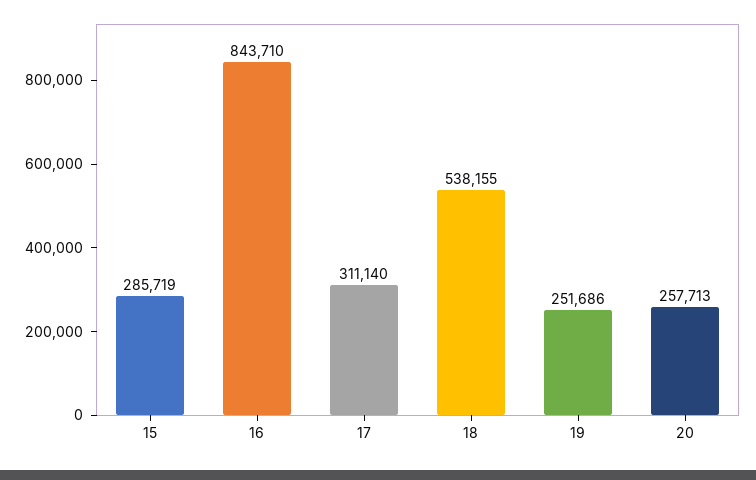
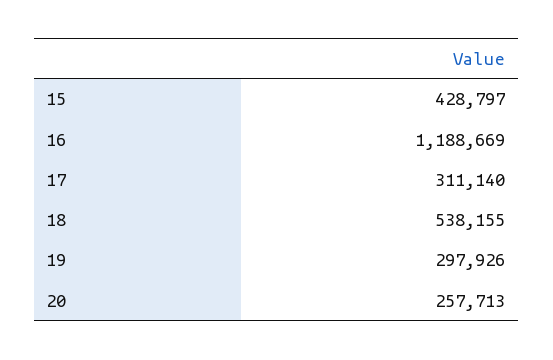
15: 285719 -> 428797
16: 843710 -> 1188669
19: 251686 -> 297926

